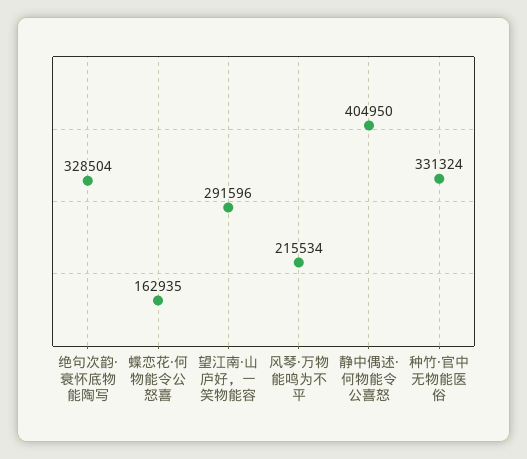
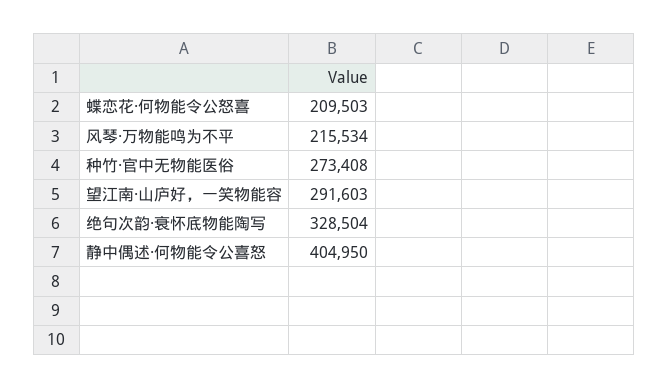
蝶恋花·何物能令公怒喜: 162935 -> 209503
望江南·山庐好，一笑物能容: 291596 -> 291603
种竹·官中无物能医俗: 331324 -> 273408

